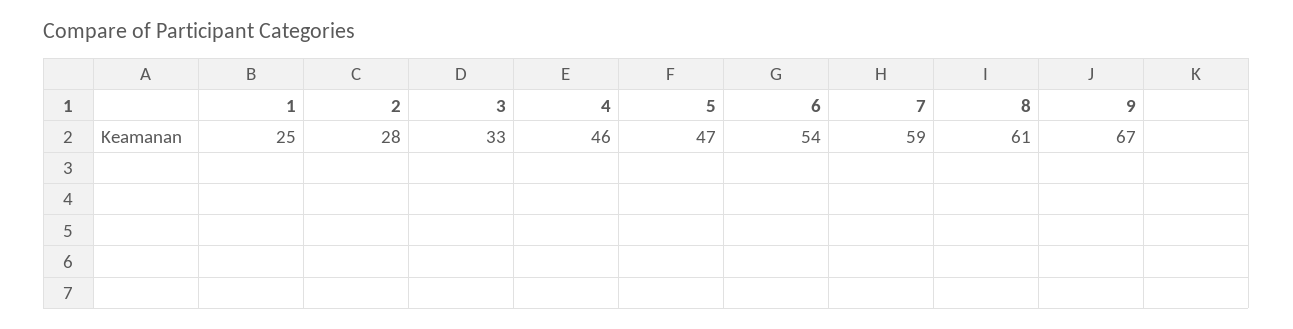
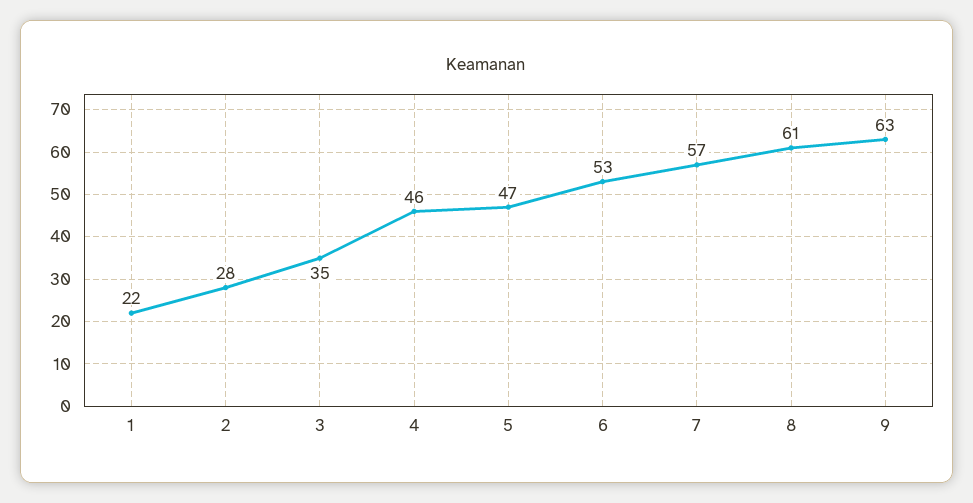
1: 25 -> 22
3: 33 -> 35
6: 54 -> 53
7: 59 -> 57
9: 67 -> 63

